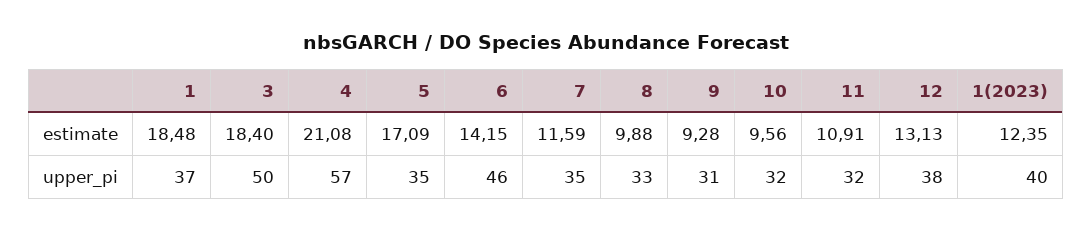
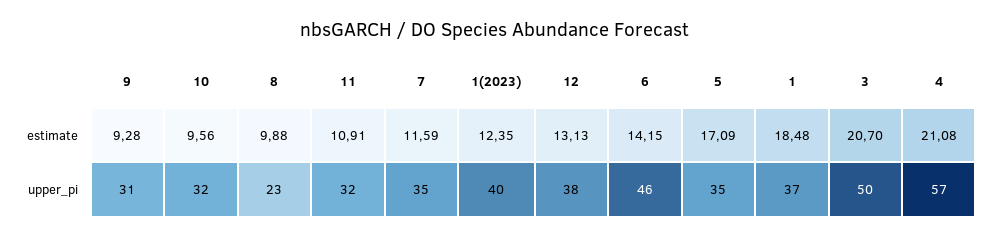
3, estimate: 18.4 -> 20.7
8, upper_pi: 33 -> 23

